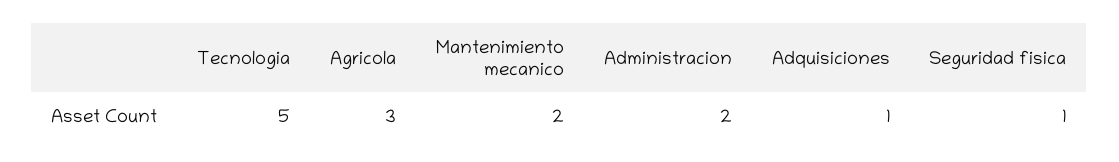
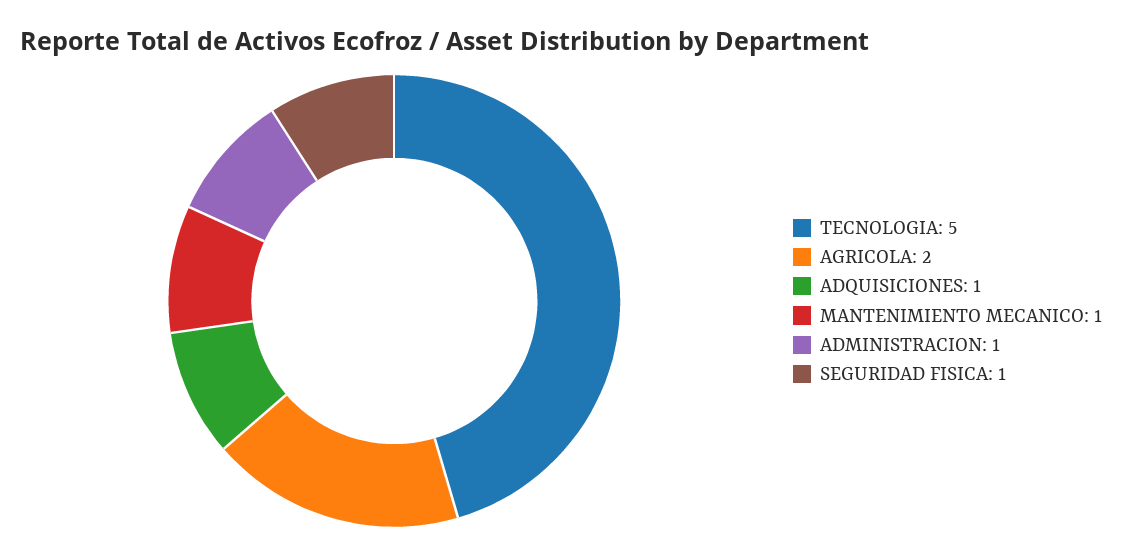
Agricola: 3 -> 2
Mantenimiento mecanico: 2 -> 1
Administracion: 2 -> 1

